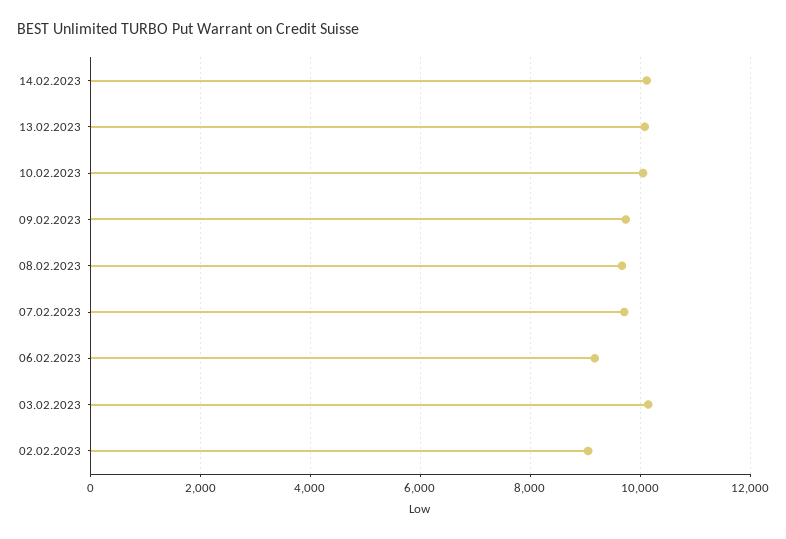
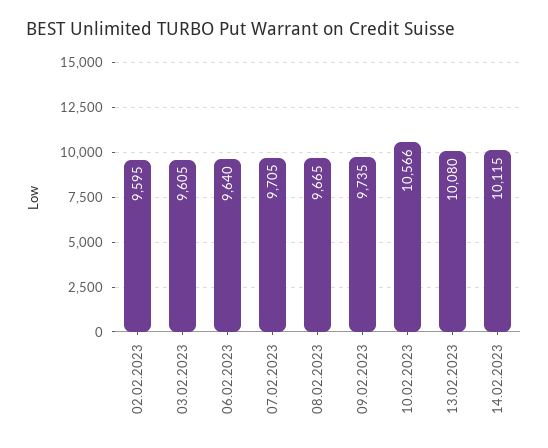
10.02.2023: 10000 -> 10566
06.02.2023: 9200 -> 9640
03.02.2023: 10200 -> 9605
02.02.2023: 9000 -> 9595

